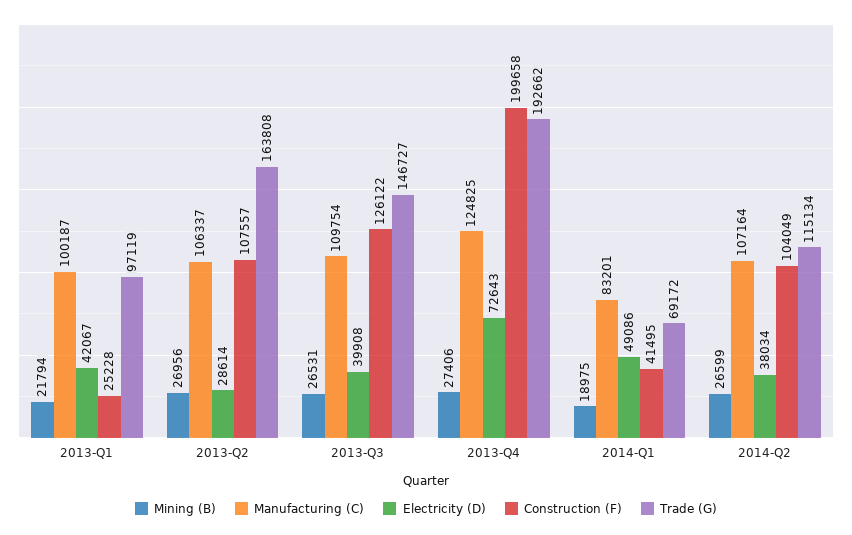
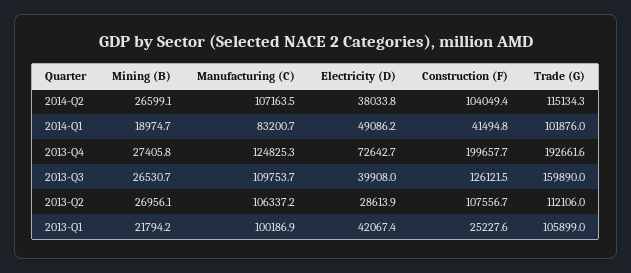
Trade (G), 2013-Q1: 97119 -> 105899
Trade (G), 2013-Q2: 163808 -> 112106
Trade (G), 2013-Q3: 146727 -> 159890
Trade (G), 2014-Q1: 69172 -> 101876

